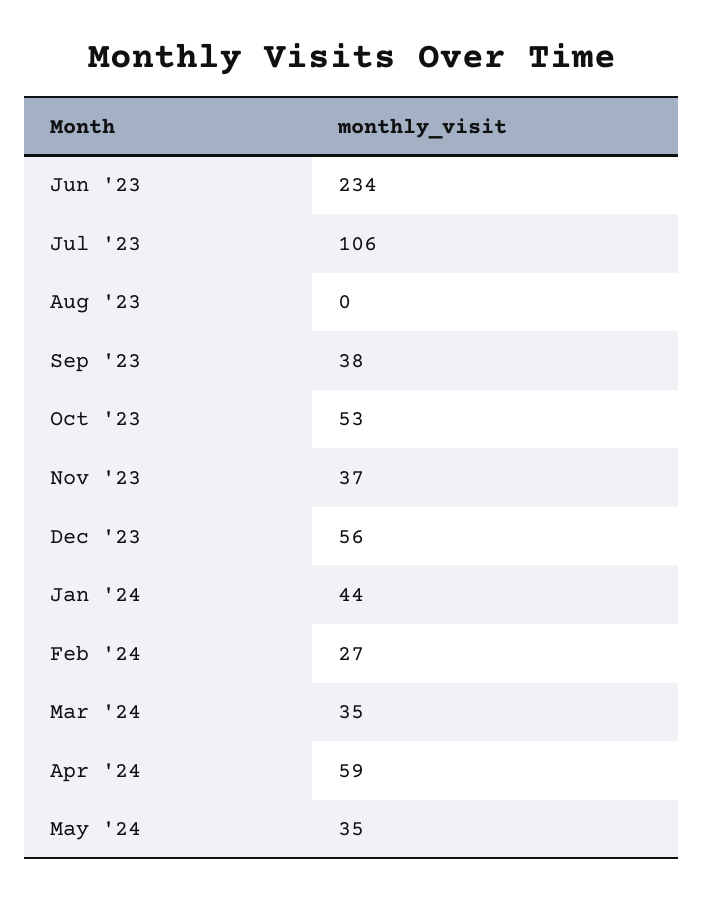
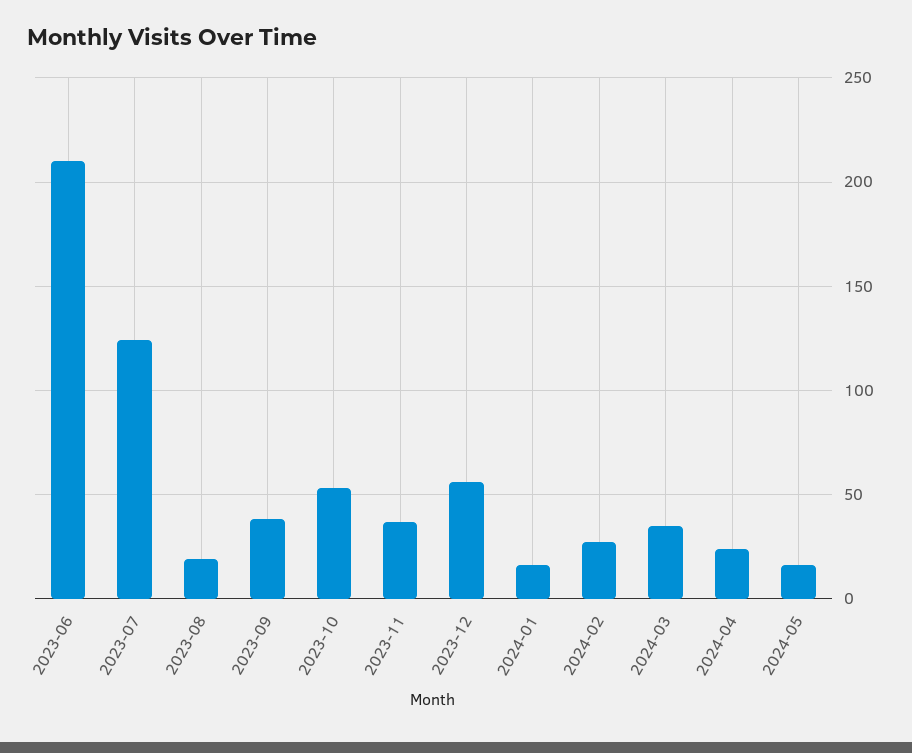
Jun '23: 234 -> 210
Jul '23: 106 -> 125
Aug '23: 0 -> 20
Jan '24: 44 -> 15
Apr '24: 59 -> 25
May '24: 35 -> 15

